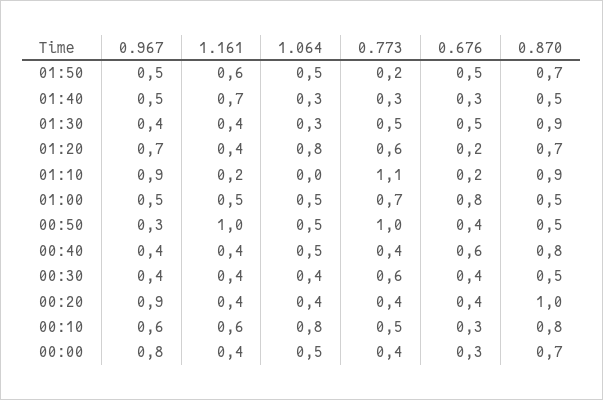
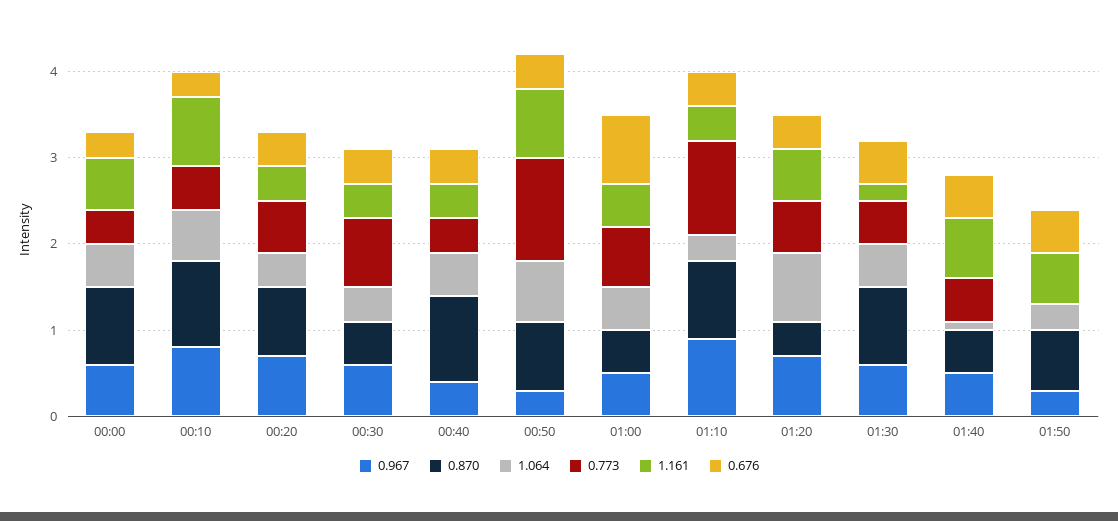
0.967, 01:50: 0.5 -> 0.3
1.064, 01:50: 0.5 -> 0.3
0.773, 01:50: 0.2 -> 0
1.064, 01:40: 0.3 -> 0.1
0.773, 01:40: 0.3 -> 0.5
0.676, 01:40: 0.3 -> 0.5
0.967, 01:30: 0.4 -> 0.6
1.161, 01:30: 0.4 -> 0.2
1.064, 01:30: 0.3 -> 0.5
1.161, 01:20: 0.4 -> 0.6
0.676, 01:20: 0.2 -> 0.4
0.870, 01:20: 0.7 -> 0.4
1.161, 01:10: 0.2 -> 0.4
1.064, 01:10: 0 -> 0.3
0.676, 01:10: 0.2 -> 0.4
1.161, 00:50: 1 -> 0.8
1.064, 00:50: 0.5 -> 0.7
0.773, 00:50: 1 -> 1.2
0.870, 00:50: 0.5 -> 0.8
0.676, 00:40: 0.6 -> 0.4
0.870, 00:40: 0.8 -> 1
0.967, 00:30: 0.4 -> 0.6
0.773, 00:30: 0.6 -> 0.8
0.967, 00:20: 0.9 -> 0.7
0.773, 00:20: 0.4 -> 0.6
0.870, 00:20: 1 -> 0.8
0.967, 00:10: 0.6 -> 0.8
1.161, 00:10: 0.6 -> 0.8
1.064, 00:10: 0.8 -> 0.6
0.870, 00:10: 0.8 -> 1
0.967, 00:00: 0.8 -> 0.6
1.161, 00:00: 0.4 -> 0.6
0.870, 00:00: 0.7 -> 0.9

